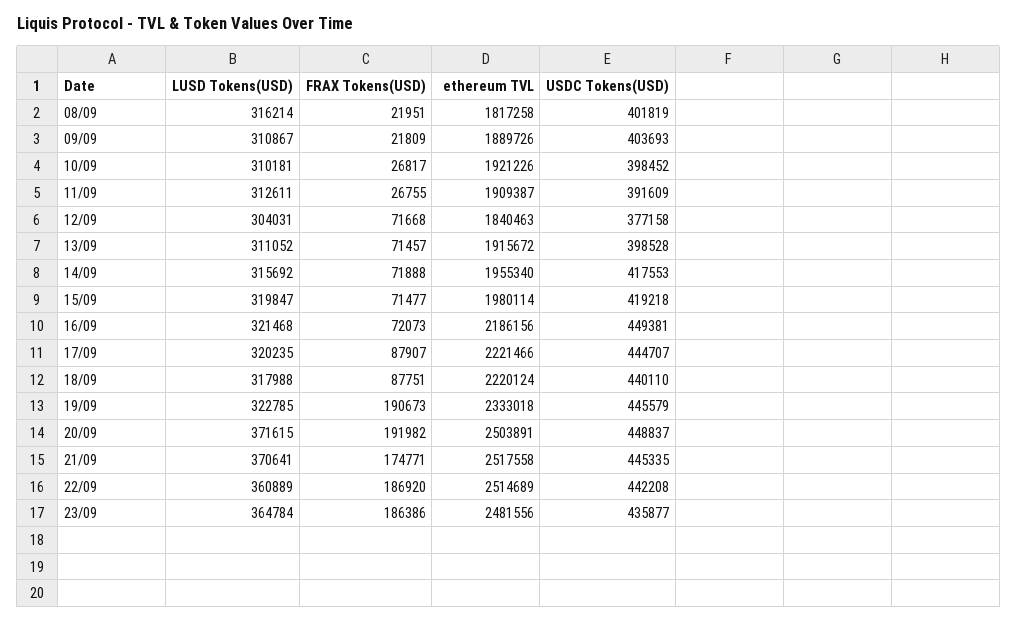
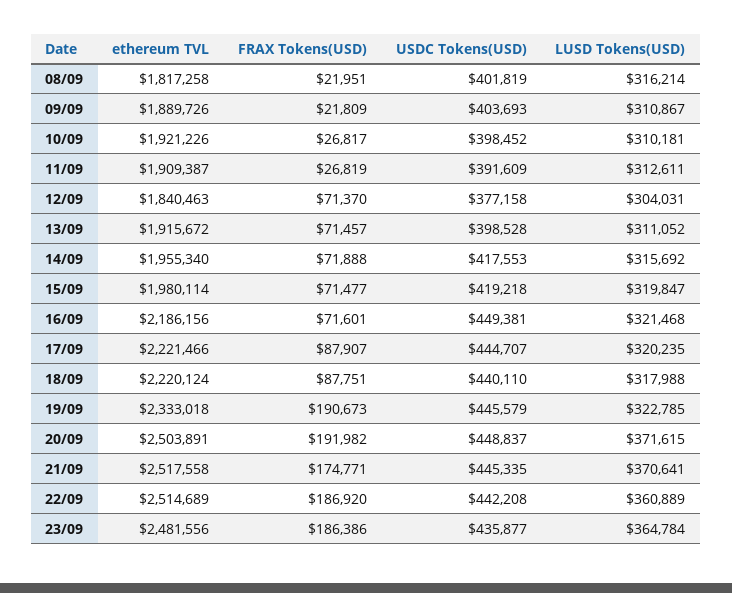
FRAX Tokens(USD), 11/09: 26755 -> 26819
FRAX Tokens(USD), 12/09: 71668 -> 71370
FRAX Tokens(USD), 16/09: 72073 -> 71601

